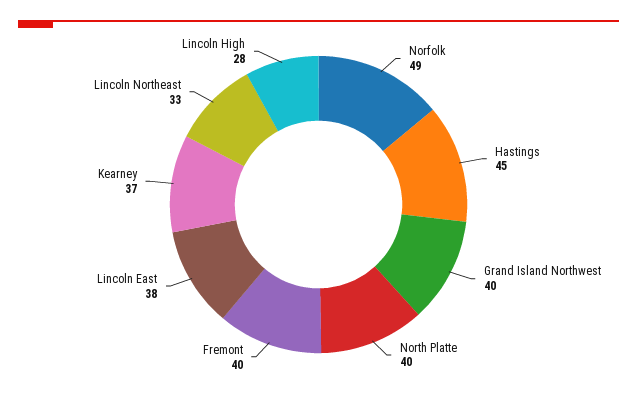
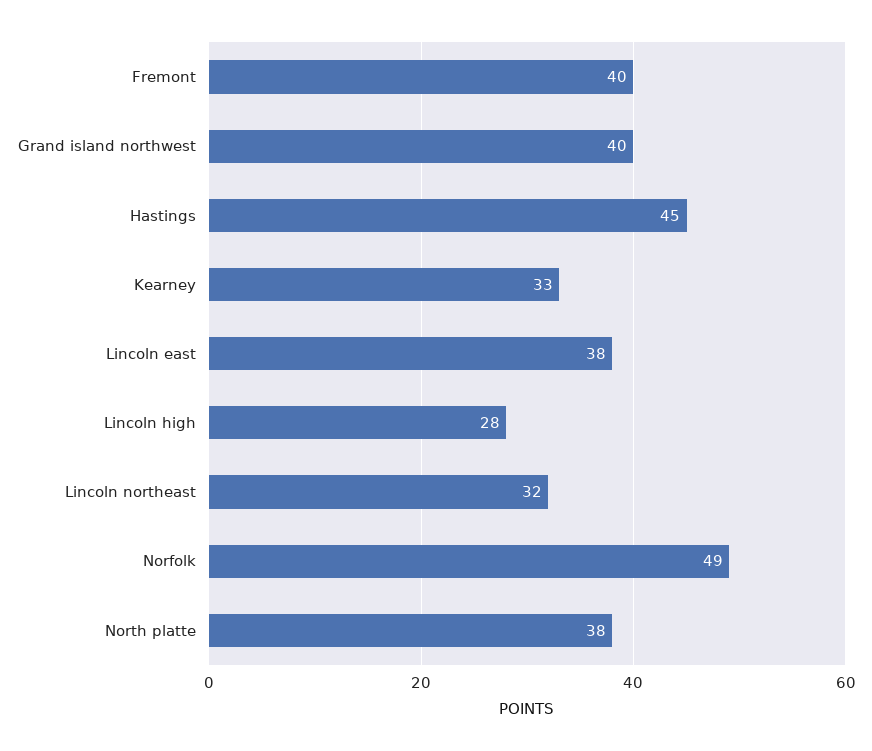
North Platte: 40 -> 38
Kearney: 37 -> 33
Lincoln Northeast: 33 -> 32

